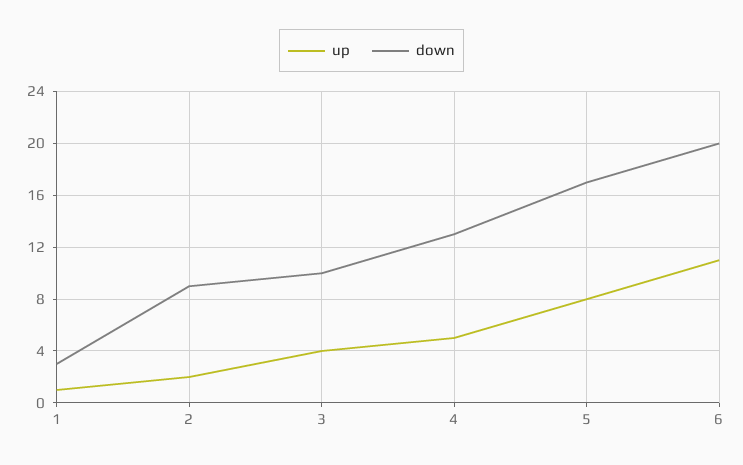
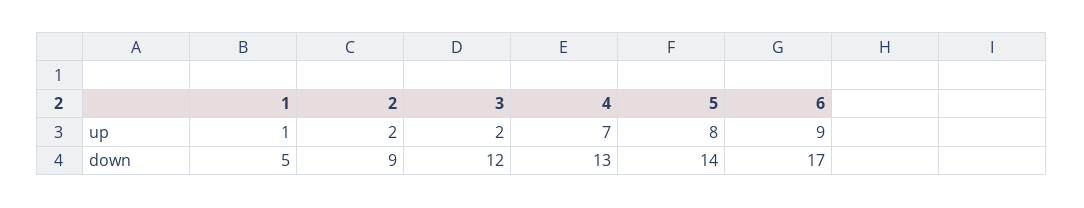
down, 1: 3 -> 5
up, 3: 4 -> 2
down, 3: 10 -> 12
up, 4: 5 -> 7
down, 5: 17 -> 14
up, 6: 11 -> 9
down, 6: 20 -> 17

